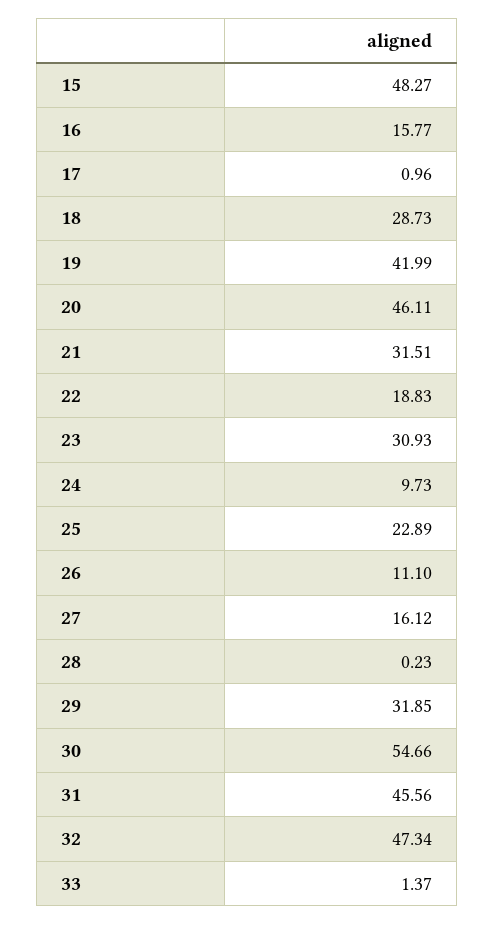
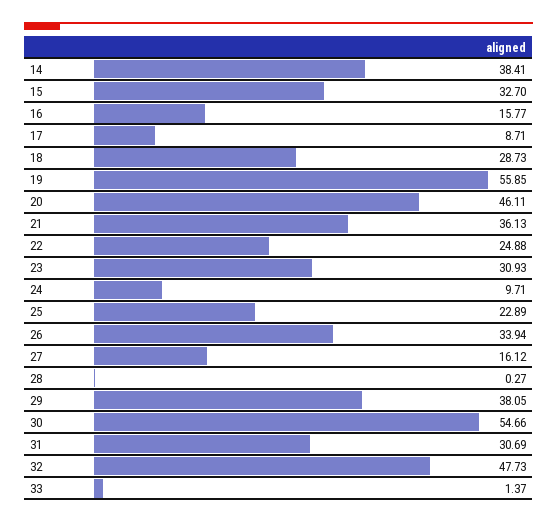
15: 48.27 -> 32.7
17: 0.96 -> 8.71
19: 41.99 -> 55.85
21: 31.51 -> 36.13
22: 18.83 -> 24.88
24: 9.73 -> 9.71
26: 11.1 -> 33.94
28: 0.23 -> 0.27
29: 31.85 -> 38.05
31: 45.56 -> 30.69
32: 47.34 -> 47.73
14: none -> 38.41

